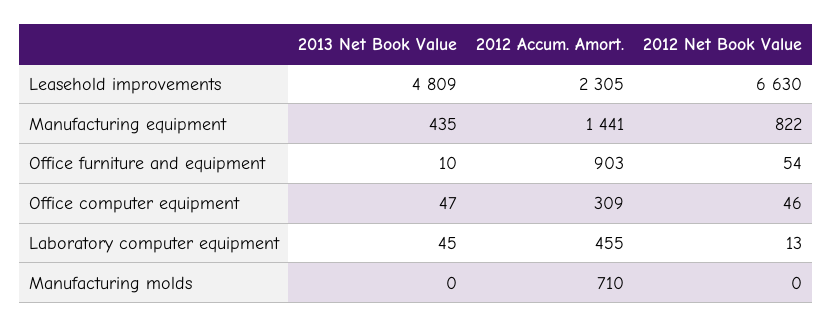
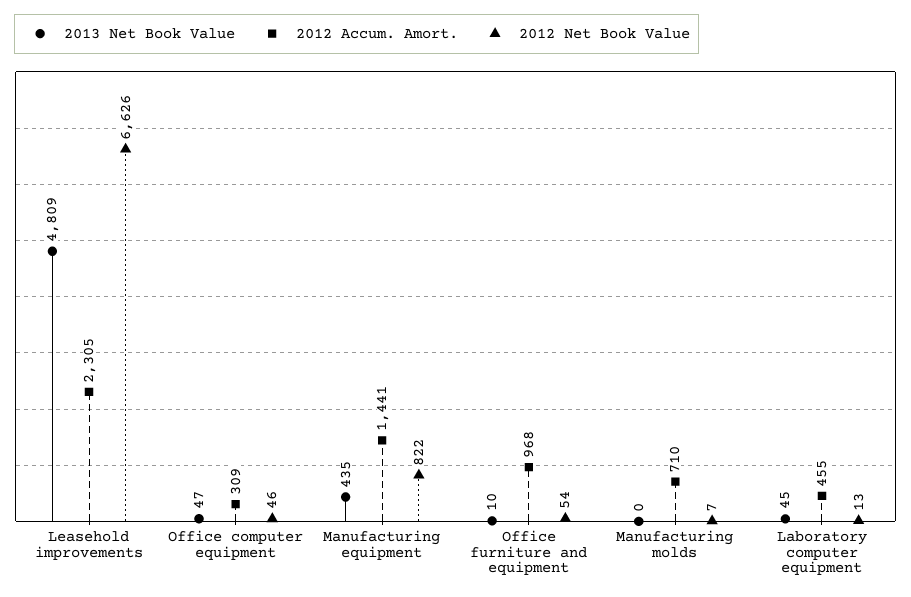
2012 Net Book Value, Leasehold improvements: 6630 -> 6626
2012 Accum. Amort., Office furniture and equipment: 903 -> 968
2012 Net Book Value, Manufacturing molds: 0 -> 7

